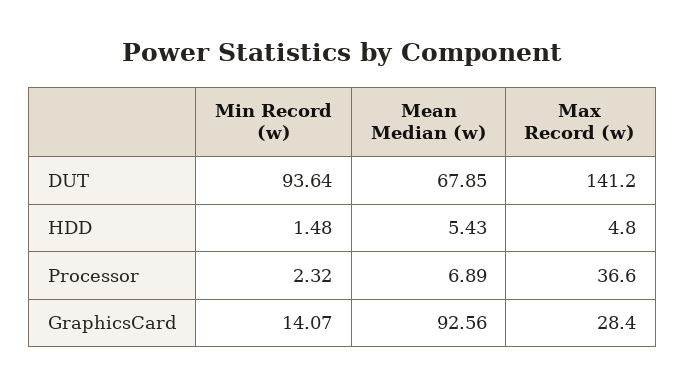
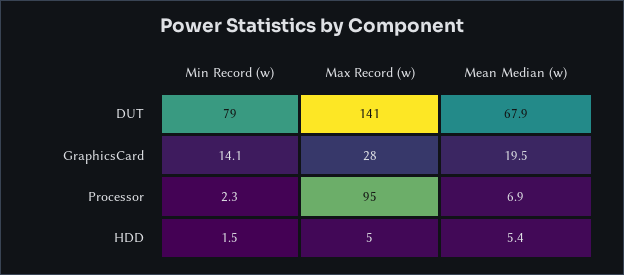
Min Record (w), DUT: 93.64 -> 79
Max Record (w), Processor: 36.6 -> 95
Mean Median (w), GraphicsCard: 92.56 -> 19.5

